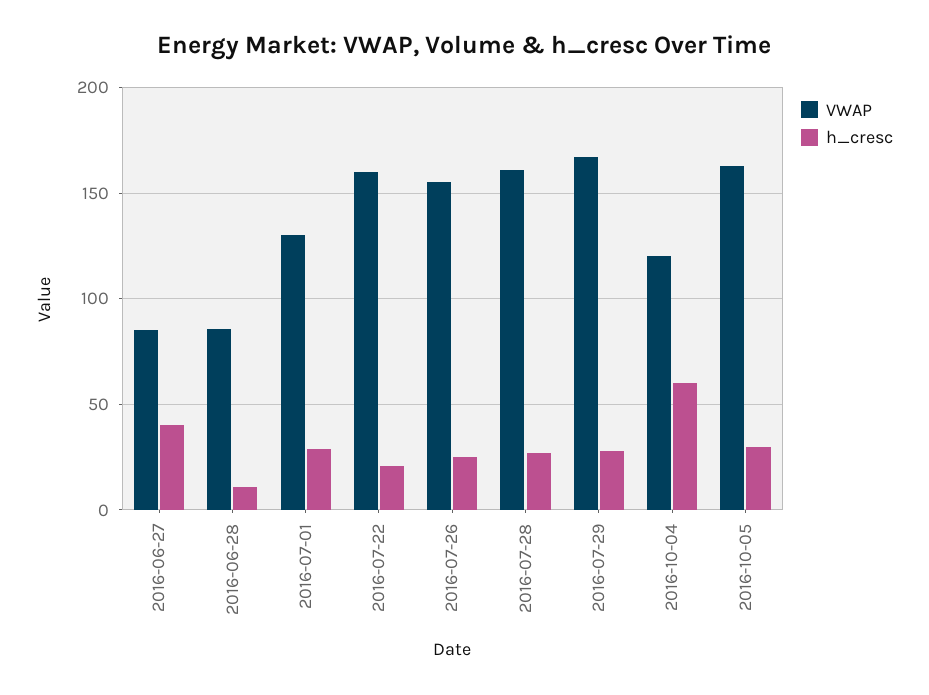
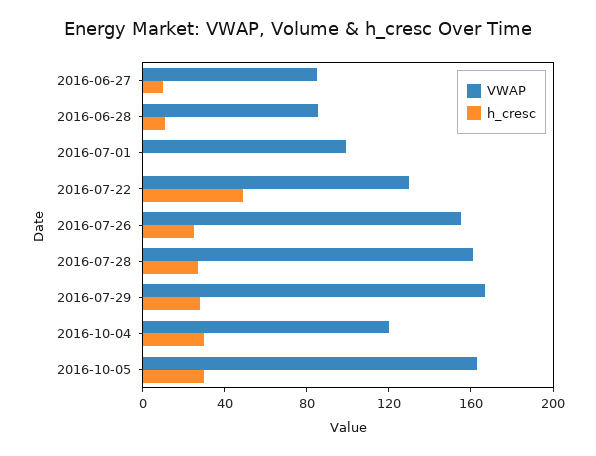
h_cresc, 2016-06-27: 40 -> 10
VWAP, 2016-07-01: 130 -> 100
h_cresc, 2016-07-01: 30 -> 0
VWAP, 2016-07-22: 160 -> 130
h_cresc, 2016-07-22: 20 -> 50
h_cresc, 2016-10-04: 60 -> 30

